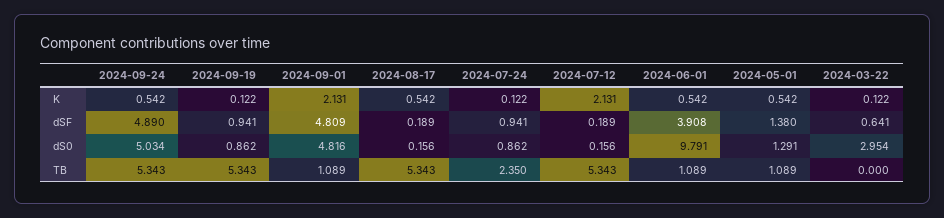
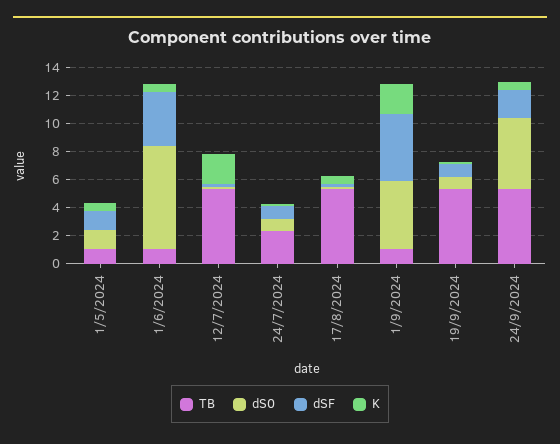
K, 2024-03-22: 0.122 -> none
dSF, 2024-09-24: 4.89 -> 2
dSF, 2024-03-22: 0.641 -> none
dS0, 2024-06-01: 9.791 -> 7
dS0, 2024-03-22: 2.954 -> none
TB, 2024-03-22: 0 -> none

